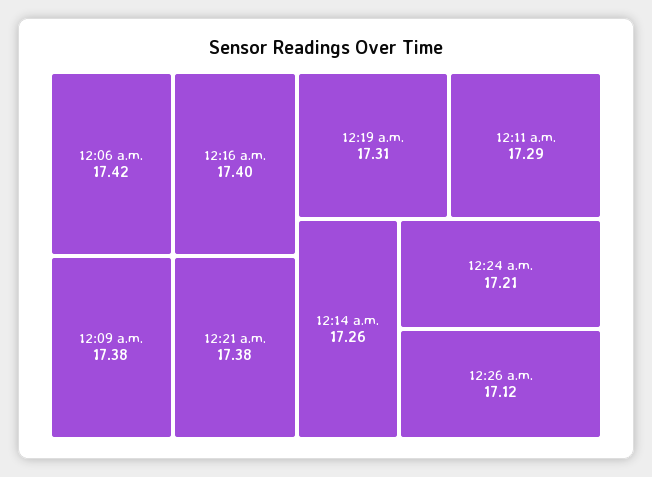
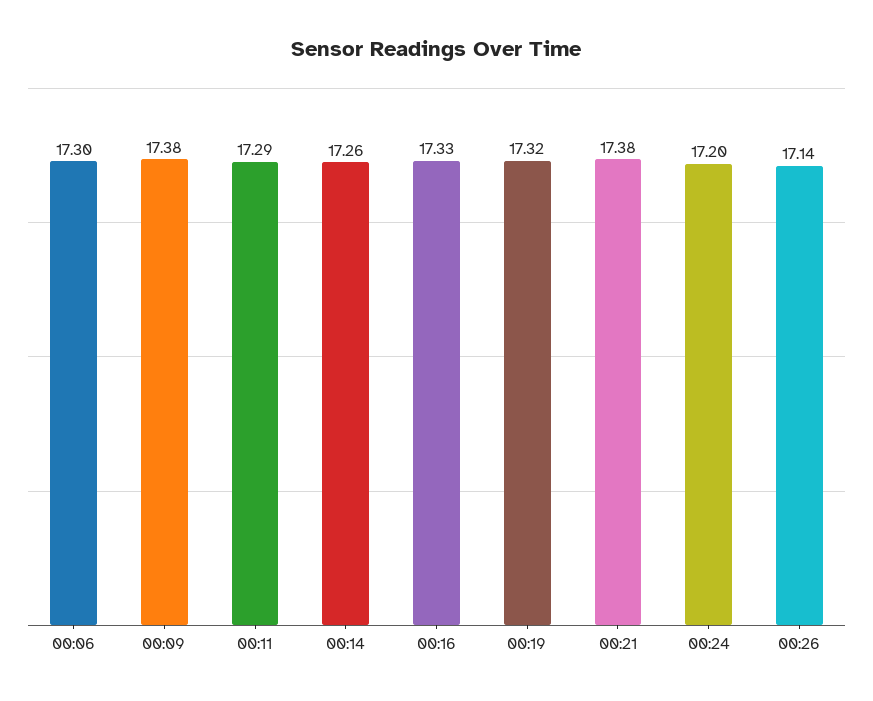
12:06 a.m.: 17.42 -> 17.3
12:16 a.m.: 17.4 -> 17.33
12:19 a.m.: 17.31 -> 17.32
12:24 a.m.: 17.21 -> 17.2
12:26 a.m.: 17.12 -> 17.14

